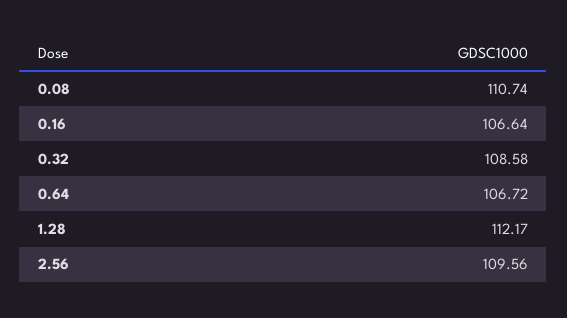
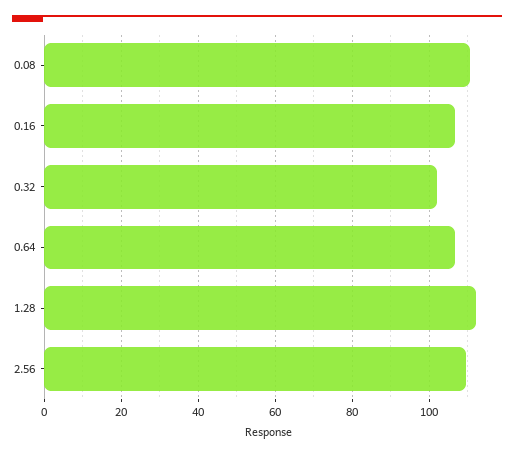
0.32: 108.58 -> 102

